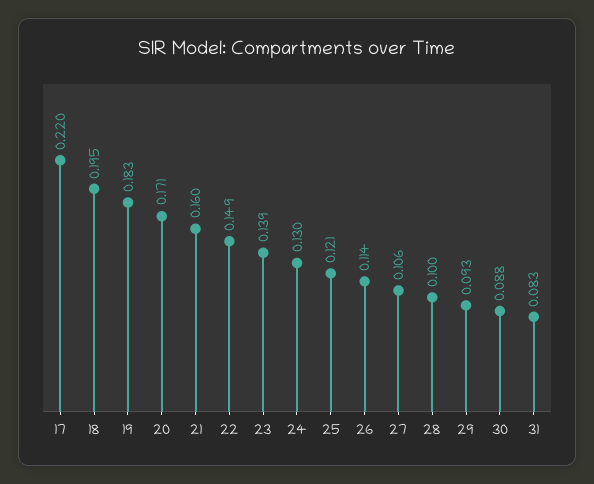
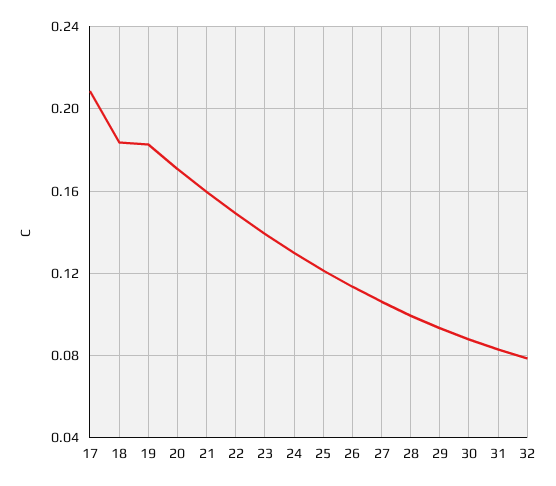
17: 0.22 -> 0.21
18: 0.195 -> 0.185
32: none -> 0.08

